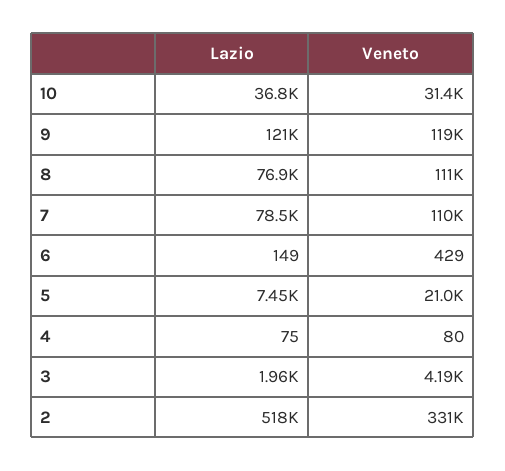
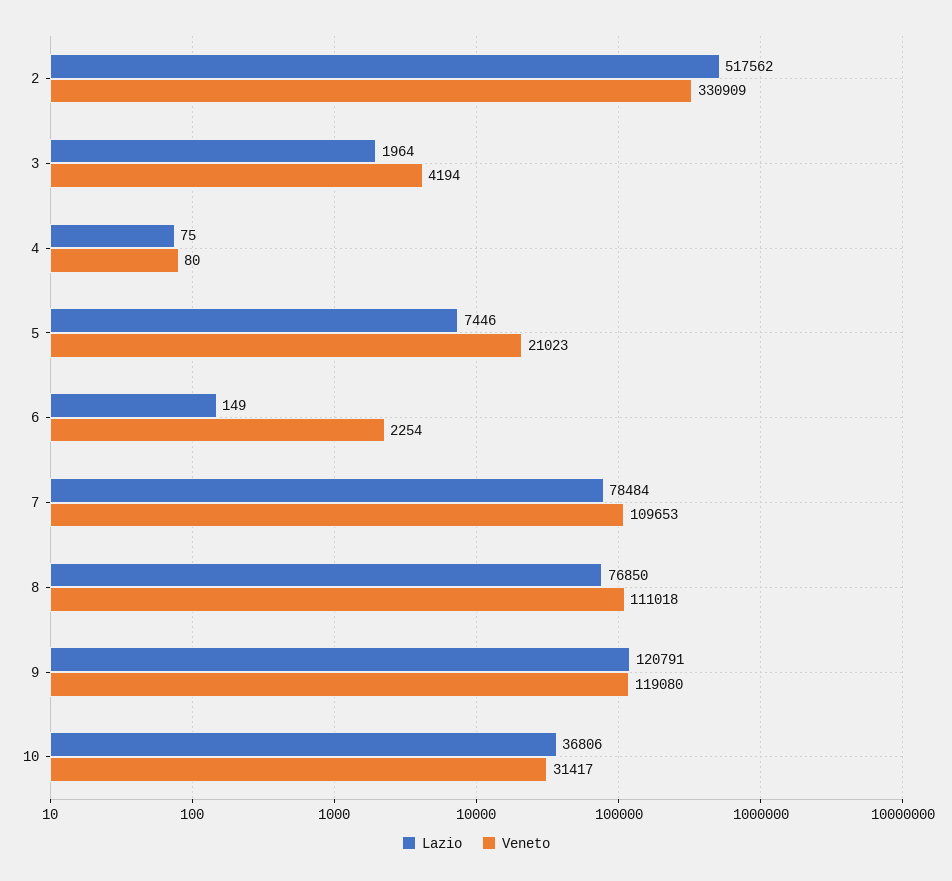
Veneto, 6: 429 -> 2254

